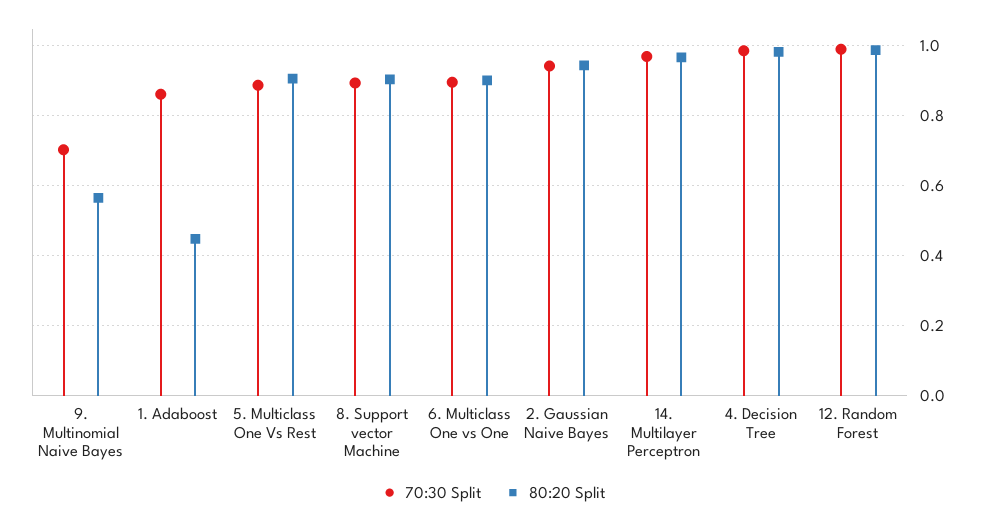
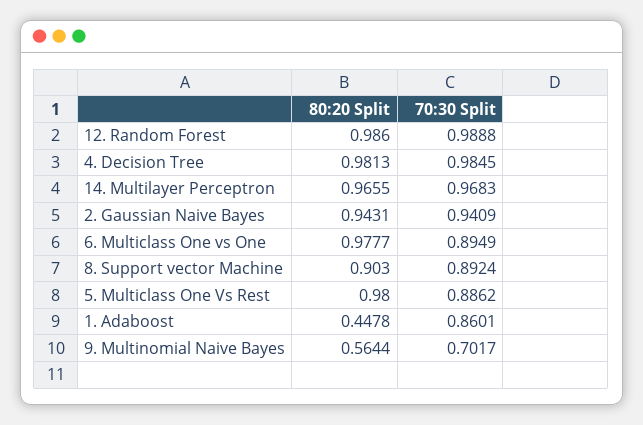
80:20 Split, 5. Multiclass One Vs Rest: 0.9 -> 0.98
80:20 Split, 6. Multiclass One vs One: 0.9 -> 0.9777

